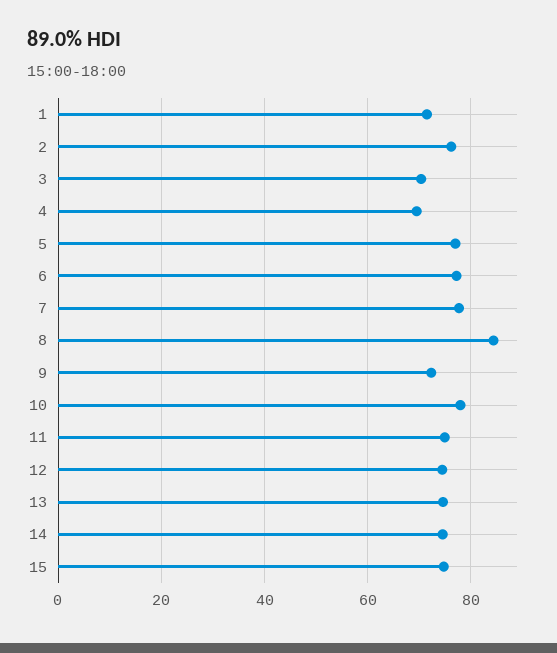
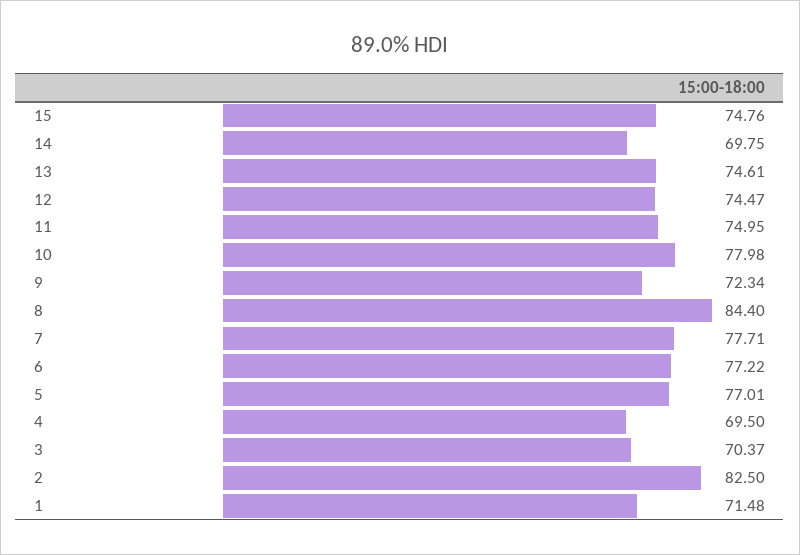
2: 76 -> 82.5
14: 74 -> 69.75

